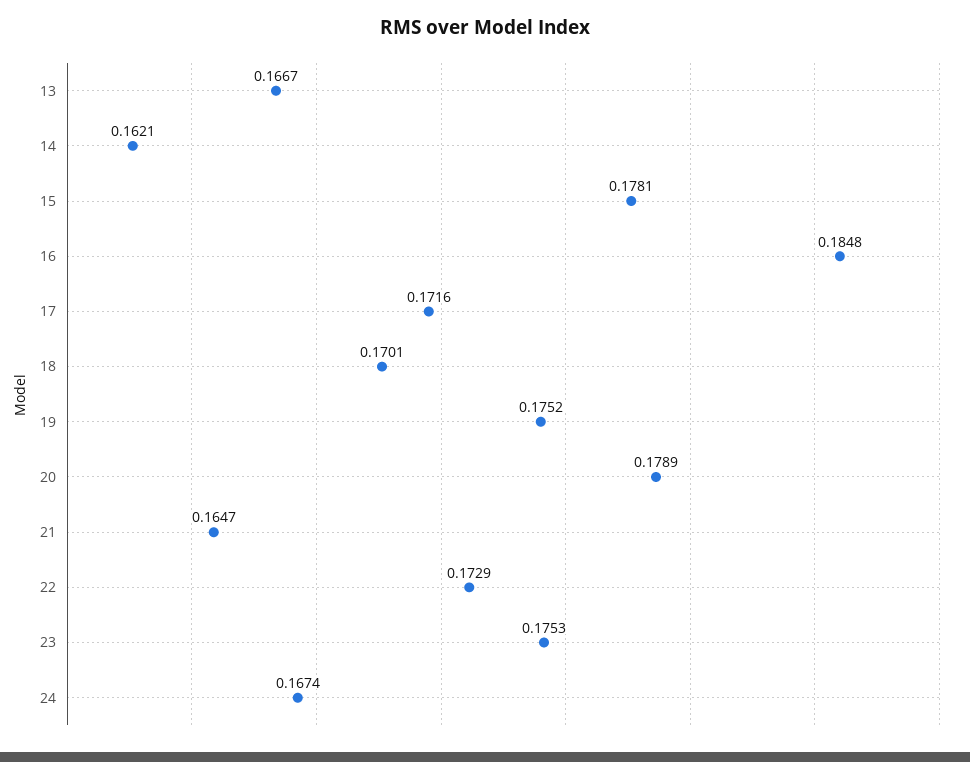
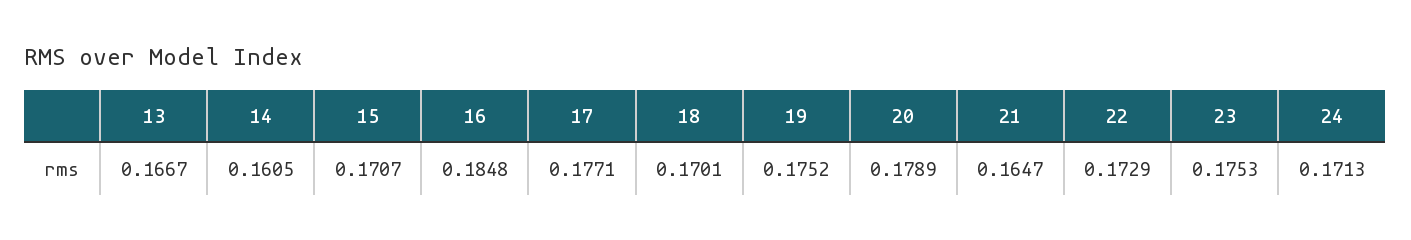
14: 0.1621 -> 0.1605
15: 0.1781 -> 0.1707
17: 0.1716 -> 0.1771
24: 0.1674 -> 0.1713

